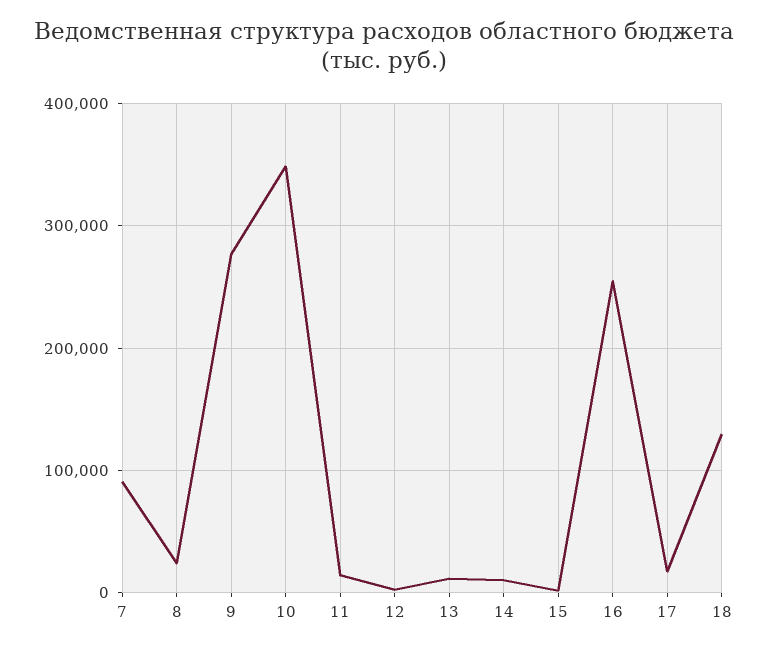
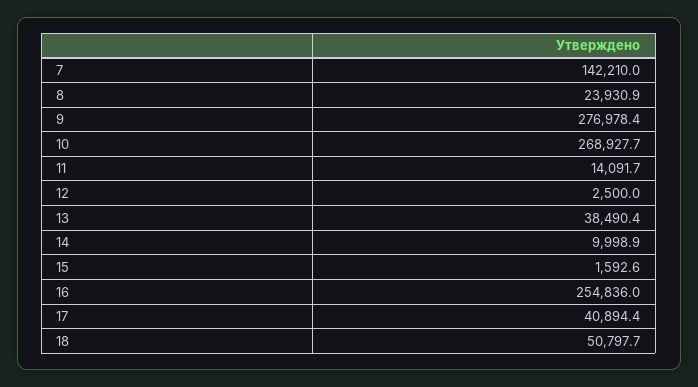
7: 90000 -> 142210
10: 350000 -> 268927.7
13: 10000 -> 38490.4
17: 20000 -> 40894.4
18: 130000 -> 50797.7

